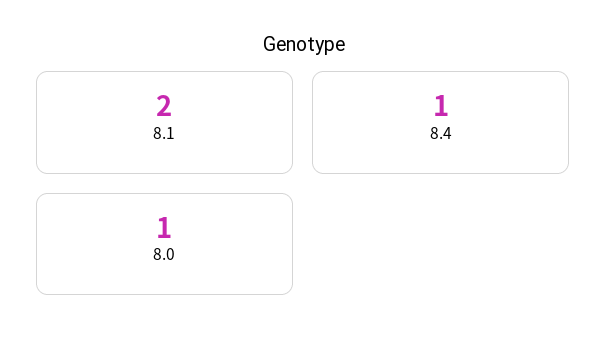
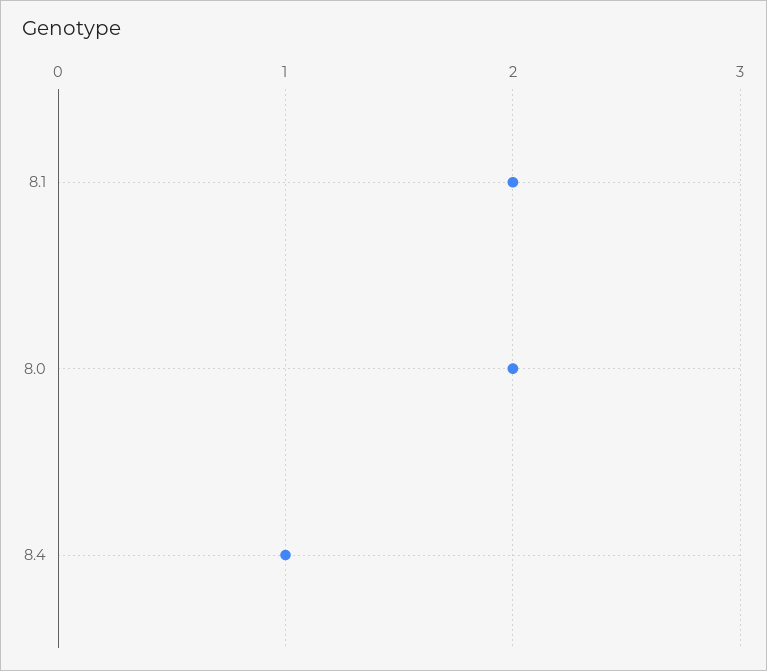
8.0: 1 -> 2

